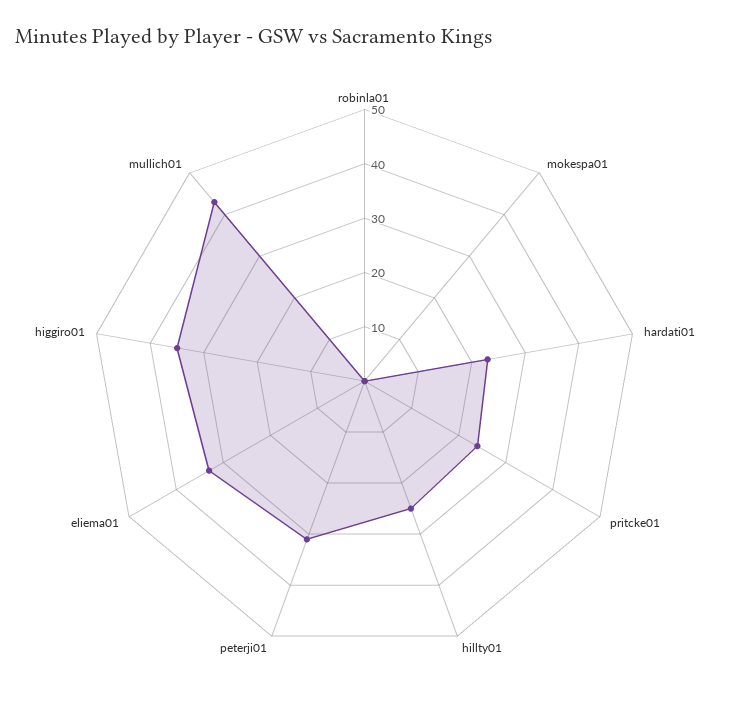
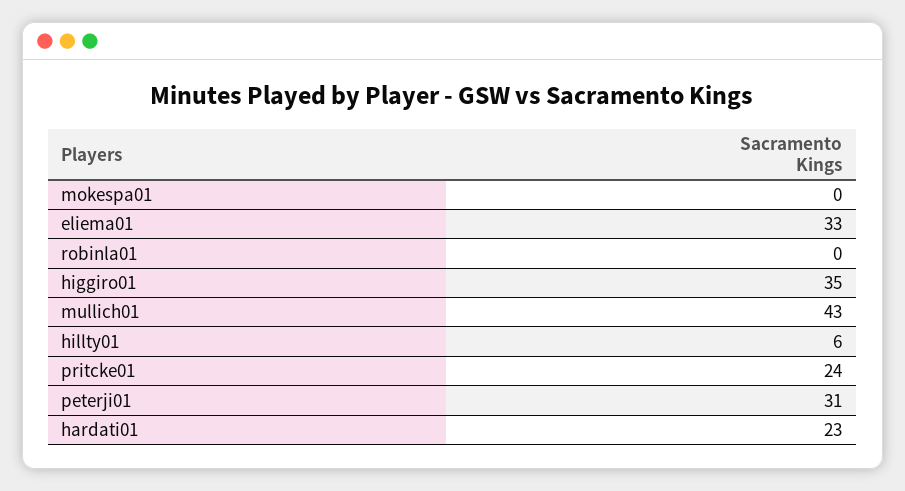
hillty01: 25 -> 6

